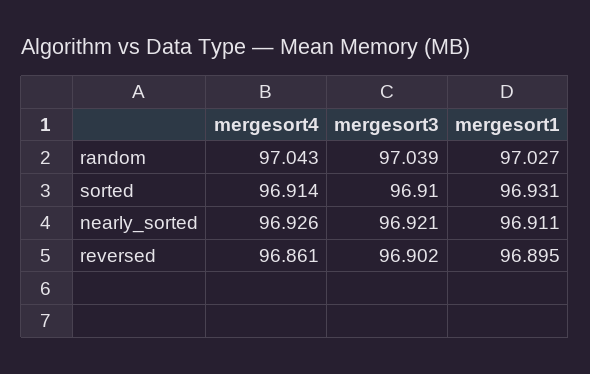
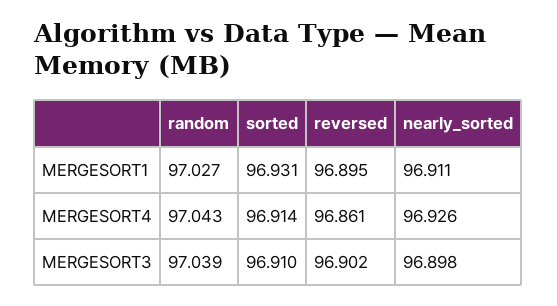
mergesort3, nearly_sorted: 96.921 -> 96.898

